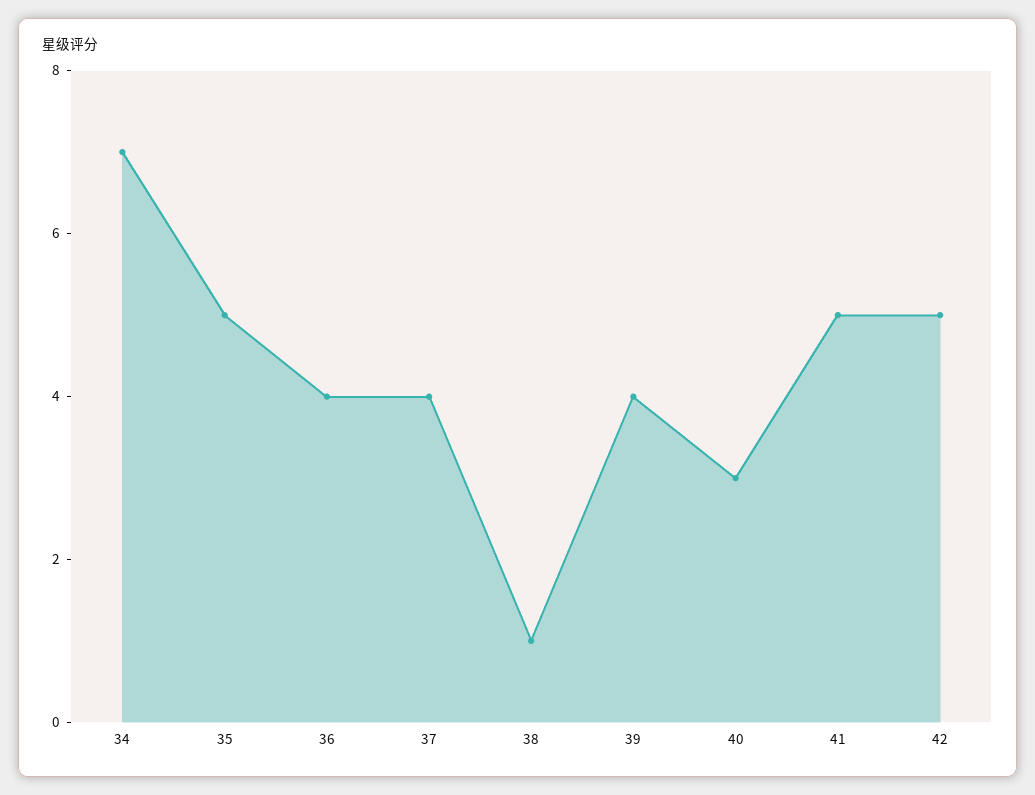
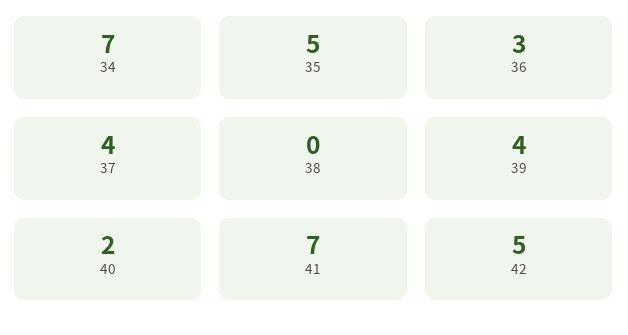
36: 4 -> 3
38: 1 -> 0
40: 3 -> 2
41: 5 -> 7

